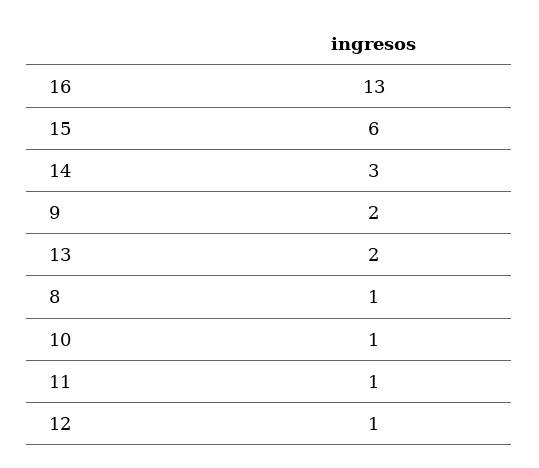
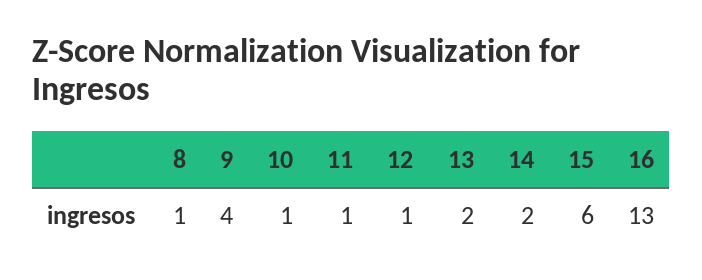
14: 3 -> 2
9: 2 -> 4

